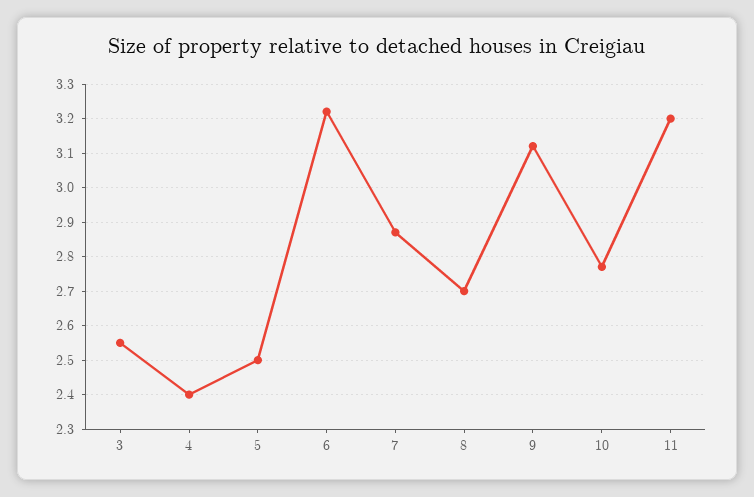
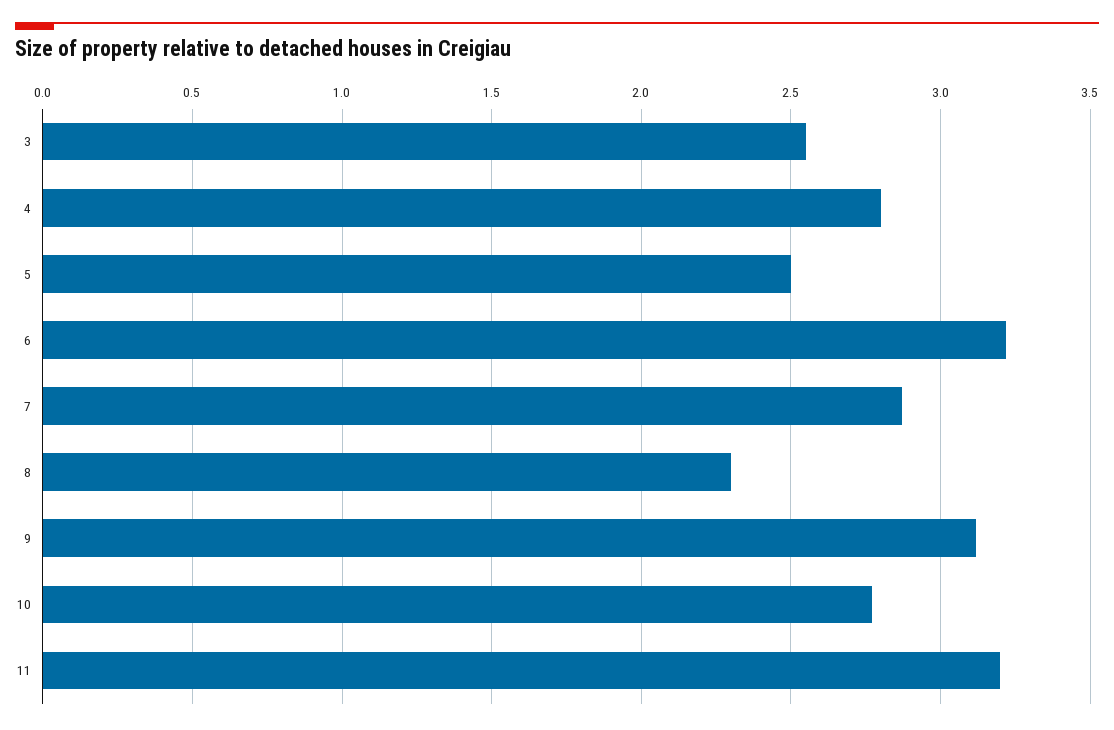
4: 2.4 -> 2.8
8: 2.7 -> 2.3

